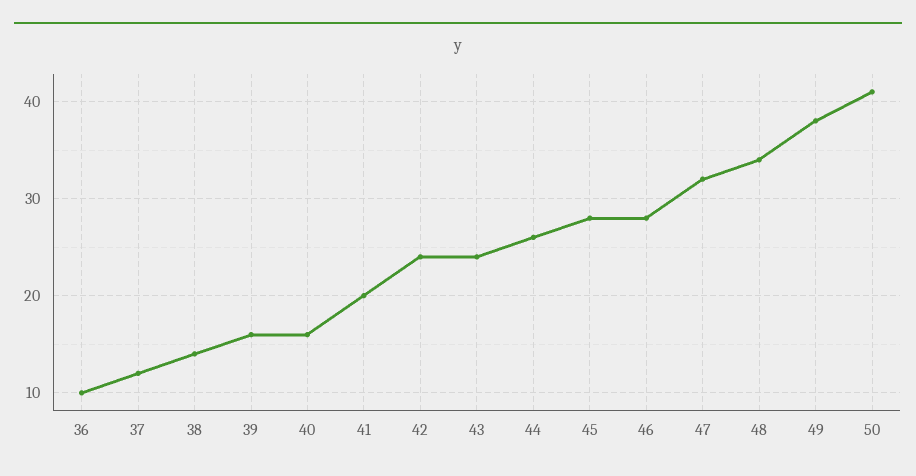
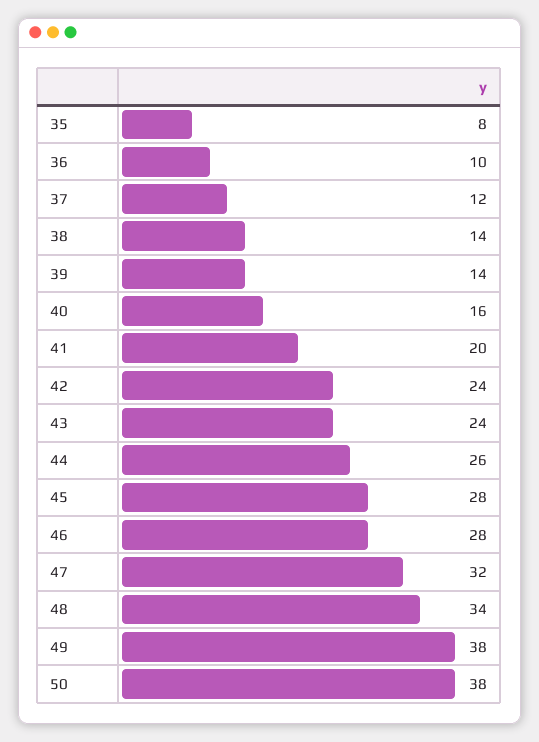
39: 16 -> 14
50: 41 -> 38
35: none -> 8

